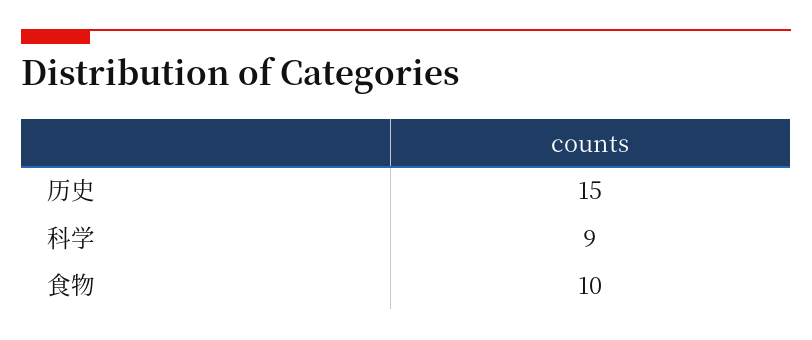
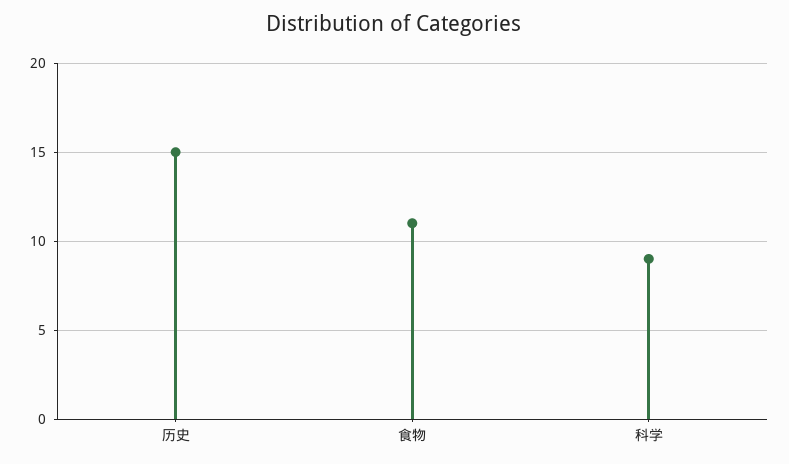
食物: 10 -> 11

